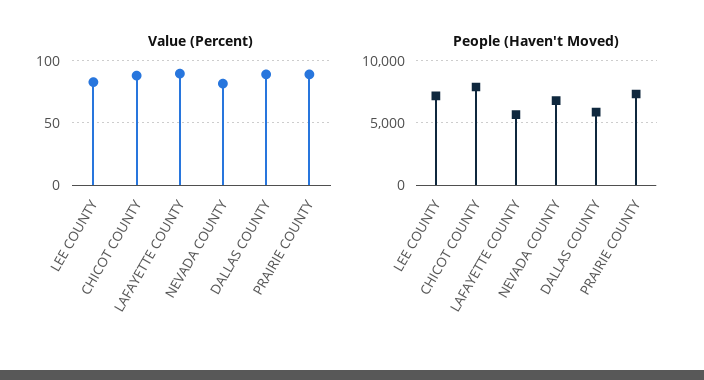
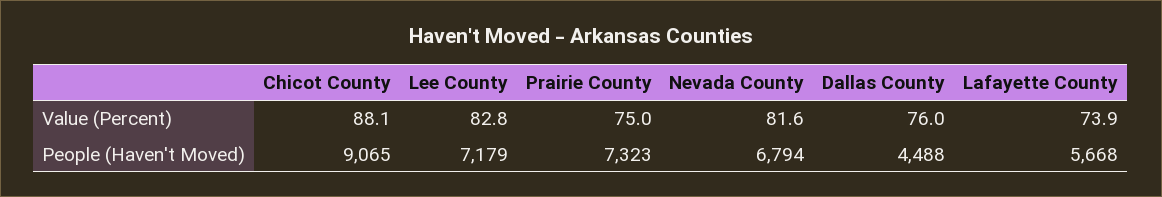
Value (Percent), LAFAYETTE COUNTY: 90 -> 73.9
Value (Percent), DALLAS COUNTY: 90 -> 76
Value (Percent), PRAIRIE COUNTY: 90 -> 75
People (Haven't Moved), CHICOT COUNTY: 8000 -> 9065
People (Haven't Moved), DALLAS COUNTY: 6000 -> 4488

